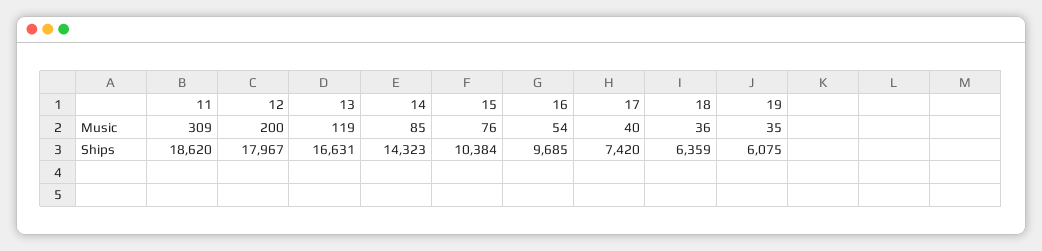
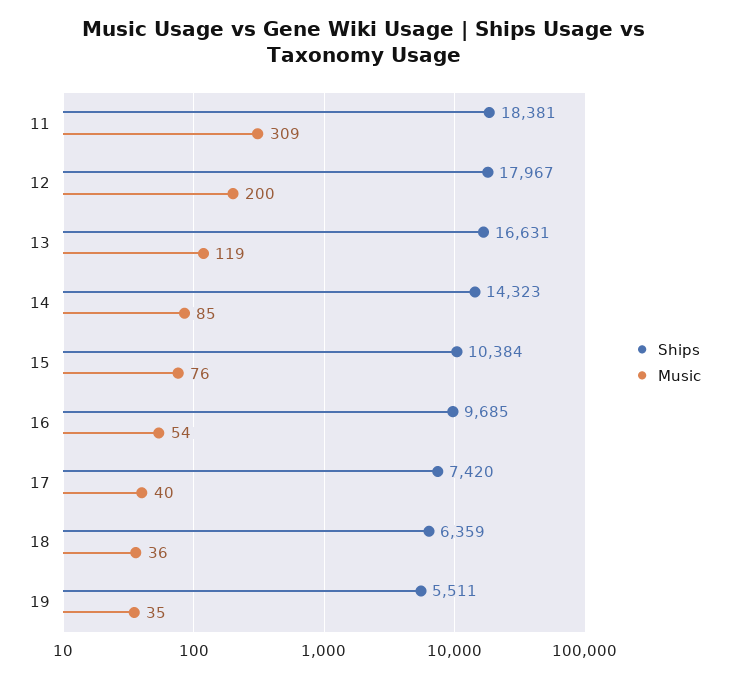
Ships, 11: 18620 -> 18381
Ships, 19: 6075 -> 5511

